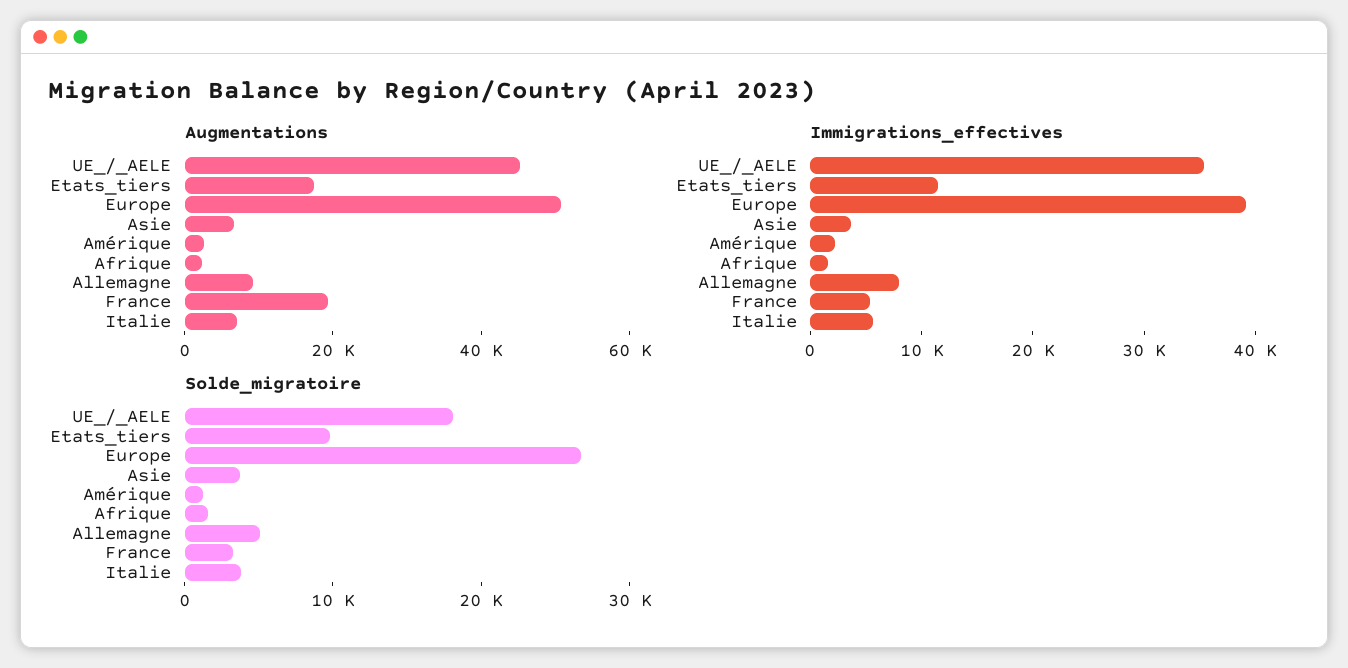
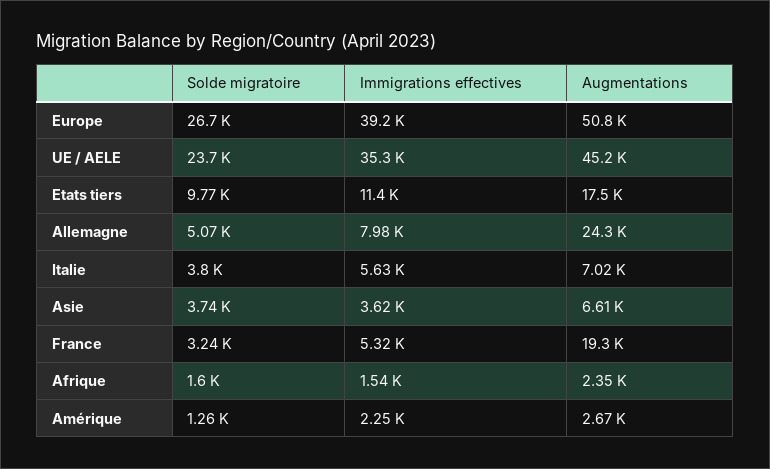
Augmentations, Allemagne: 10000 -> 24300
Solde_migratoire, UE_/_AELE: 18000 -> 23700

